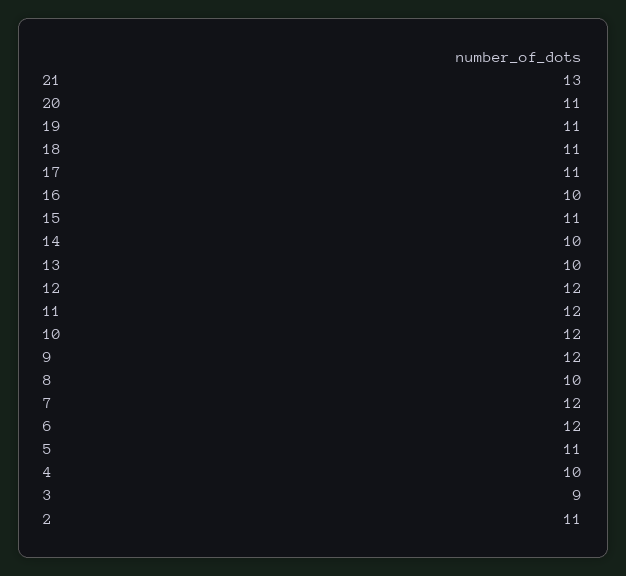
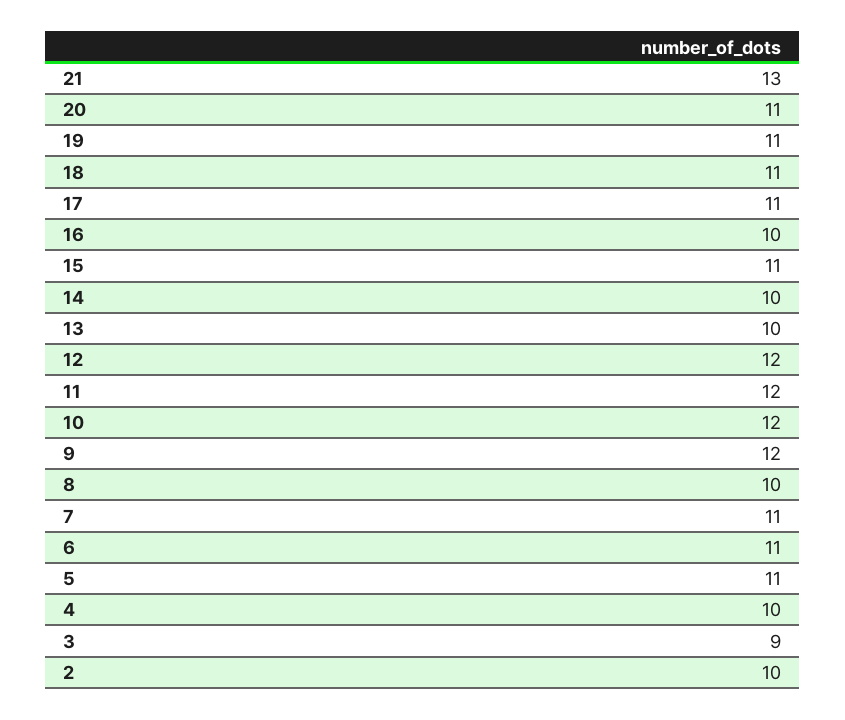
7: 12 -> 11
6: 12 -> 11
2: 11 -> 10

